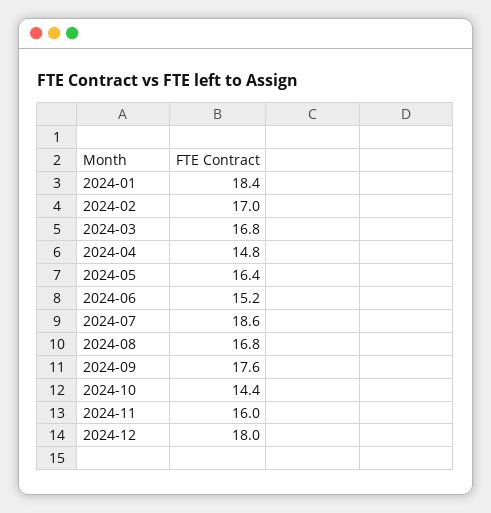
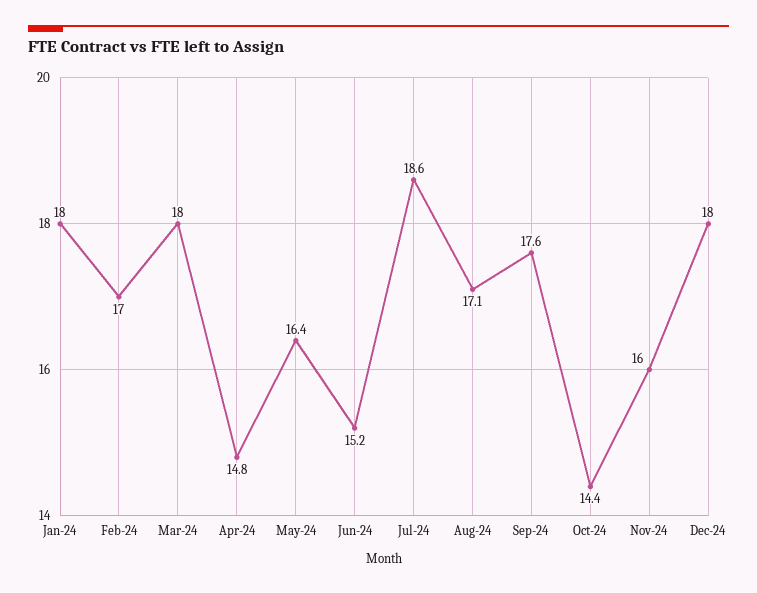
2024-01: 18.4 -> 18
2024-03: 16.8 -> 18
2024-08: 16.8 -> 17.1

